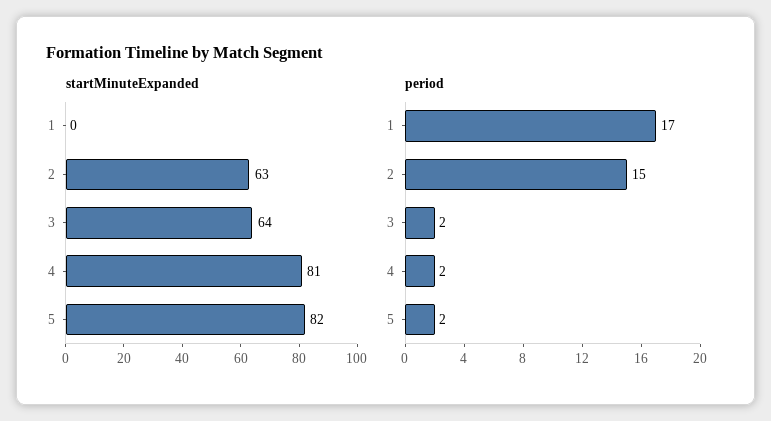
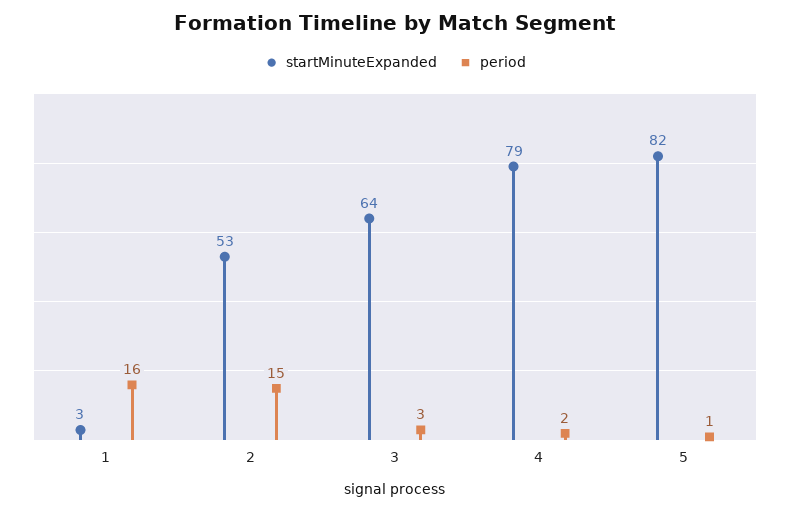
startMinuteExpanded, 1: 0 -> 3
startMinuteExpanded, 2: 63 -> 53
startMinuteExpanded, 4: 81 -> 79
period, 1: 17 -> 16
period, 3: 2 -> 3
period, 5: 2 -> 1

